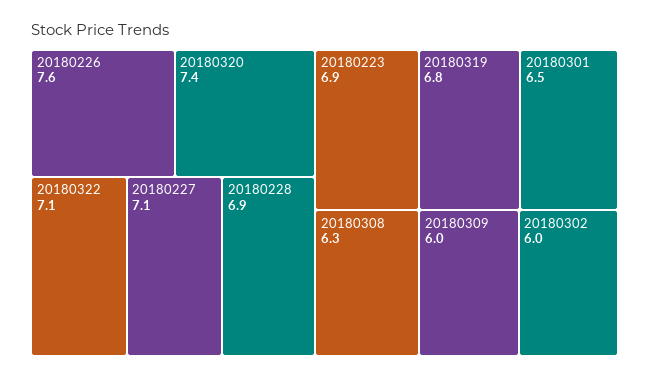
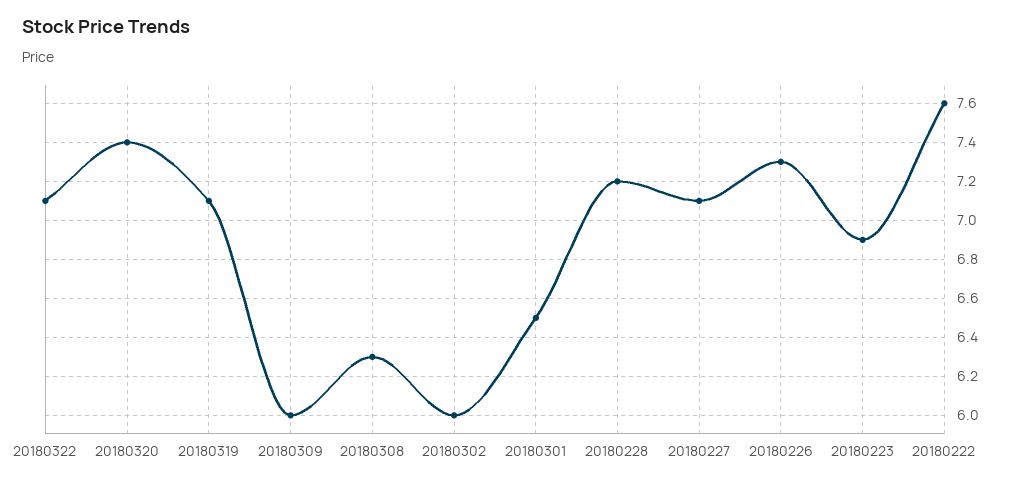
20180226: 7.6 -> 7.3
20180228: 6.9 -> 7.2
20180319: 6.8 -> 7.1
20180222: none -> 7.6

